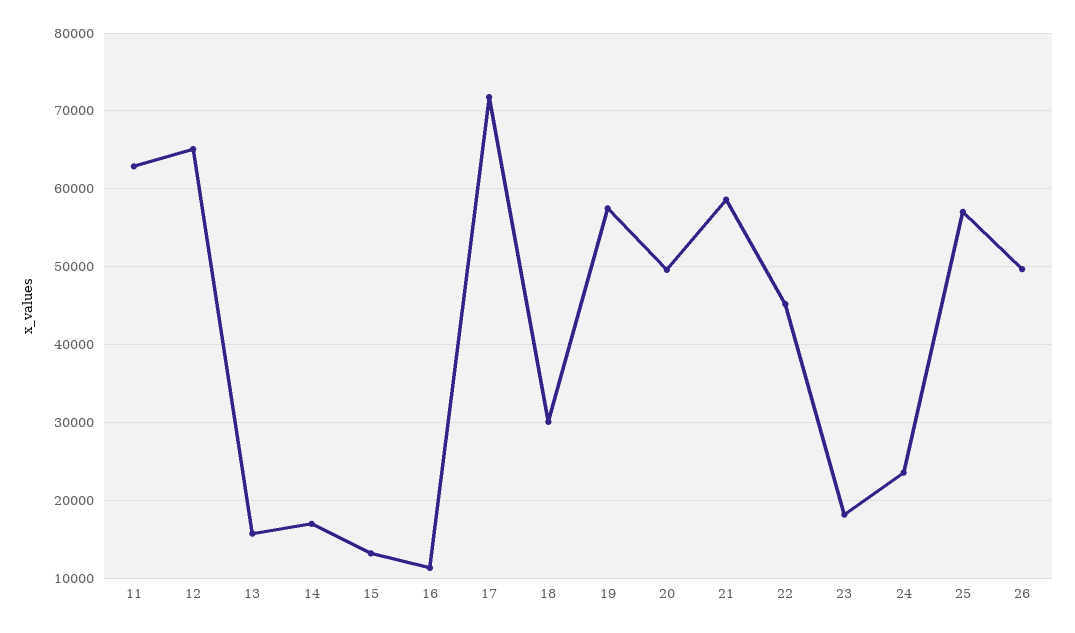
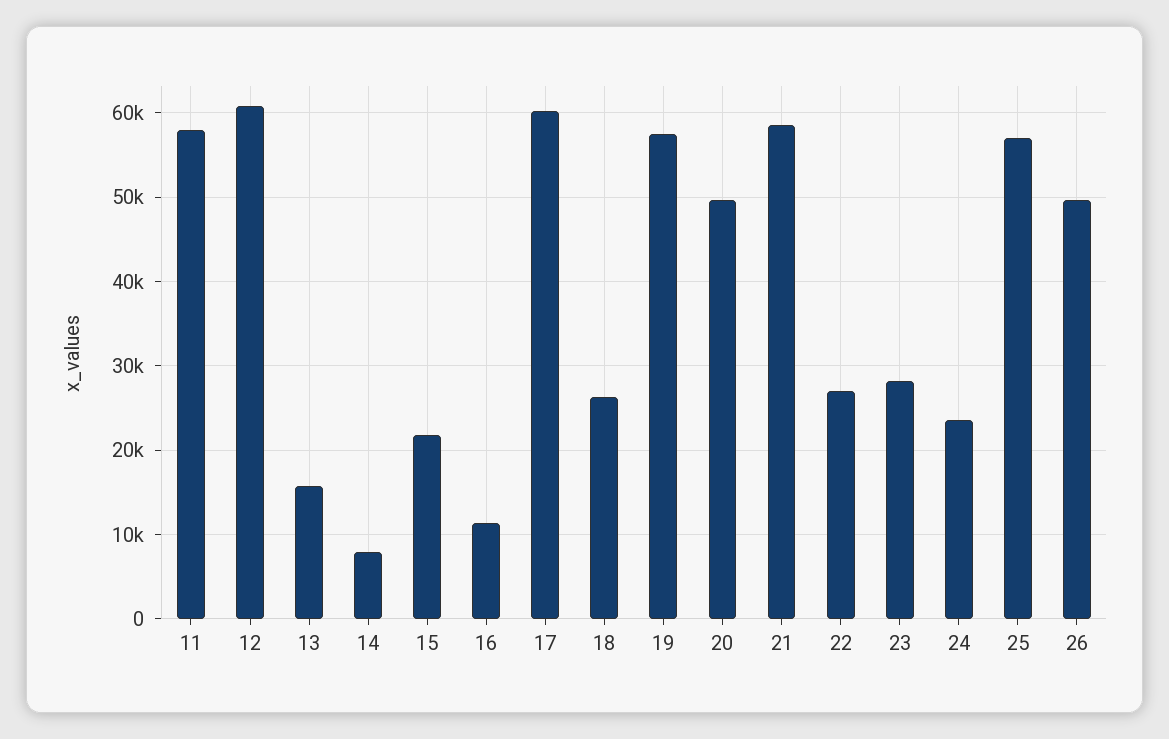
11: 63000 -> 58000
12: 65000 -> 61000
14: 17000 -> 8000
15: 13000 -> 22000
17: 72000 -> 60000
18: 30000 -> 26000
22: 45000 -> 27000
23: 18000 -> 28000

